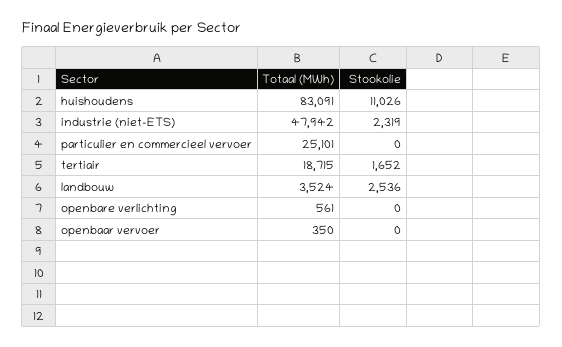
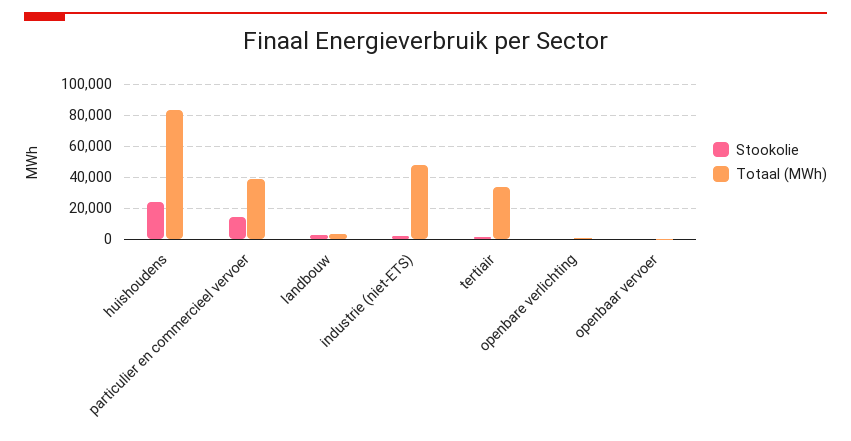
Stookolie, huishoudens: 11026 -> 25000
Totaal (MWh), particulier en commercieel vervoer: 25101 -> 40000
Stookolie, particulier en commercieel vervoer: 0 -> 15000
Totaal (MWh), tertiair: 18715 -> 35000

